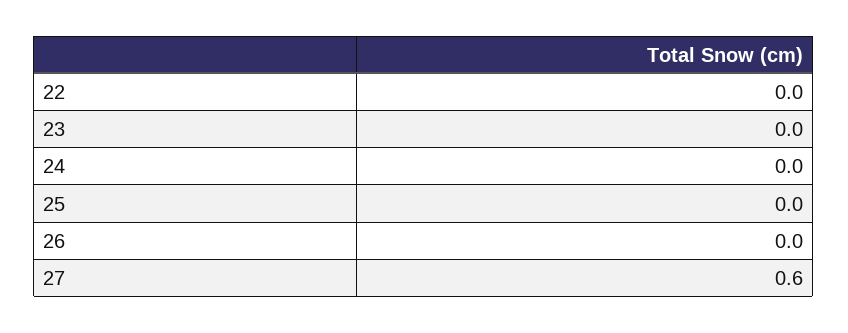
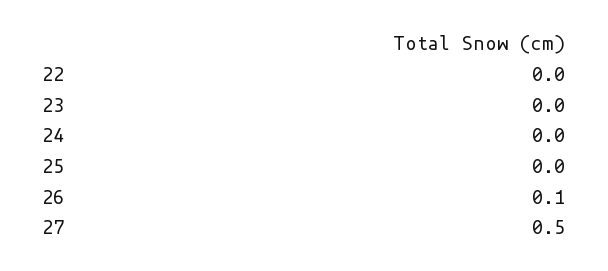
26: 0 -> 0.1
27: 0.6 -> 0.5

